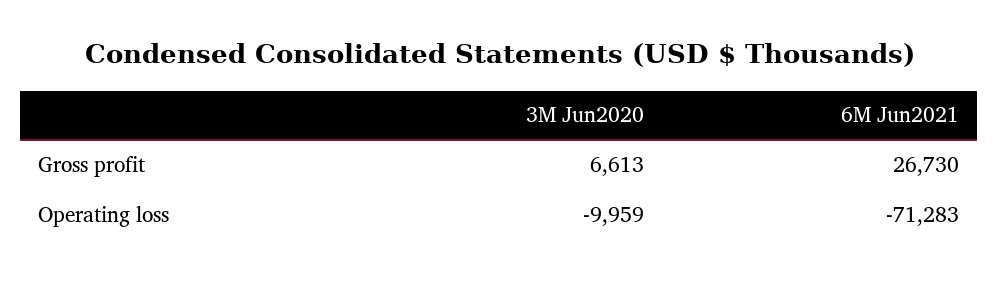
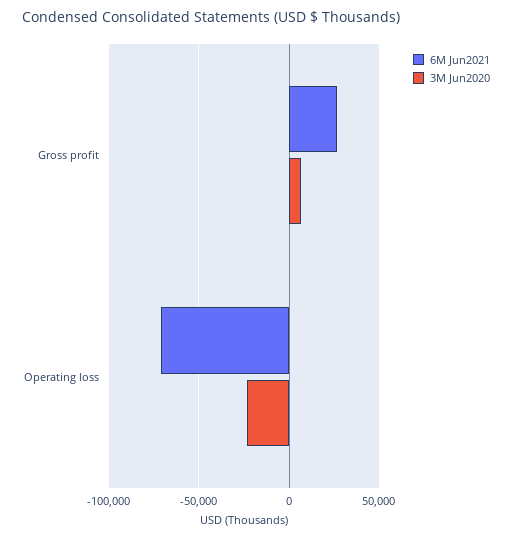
3M Jun2020, Operating loss: -9959 -> -25000

